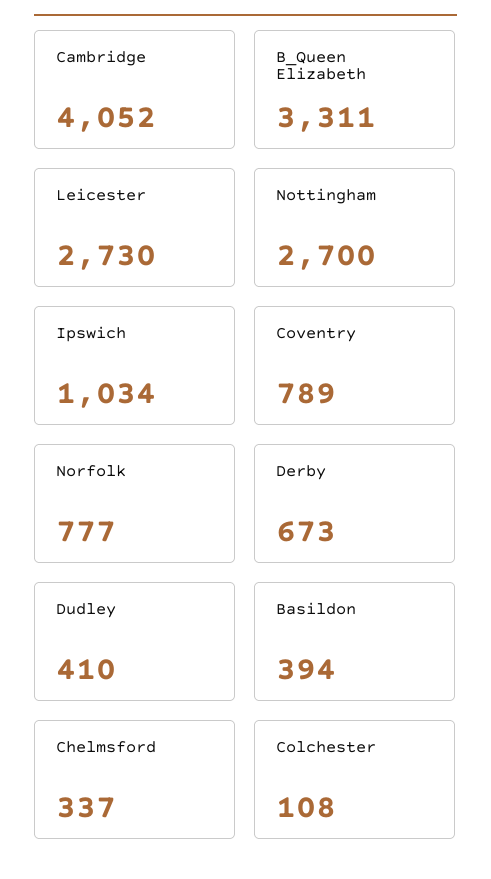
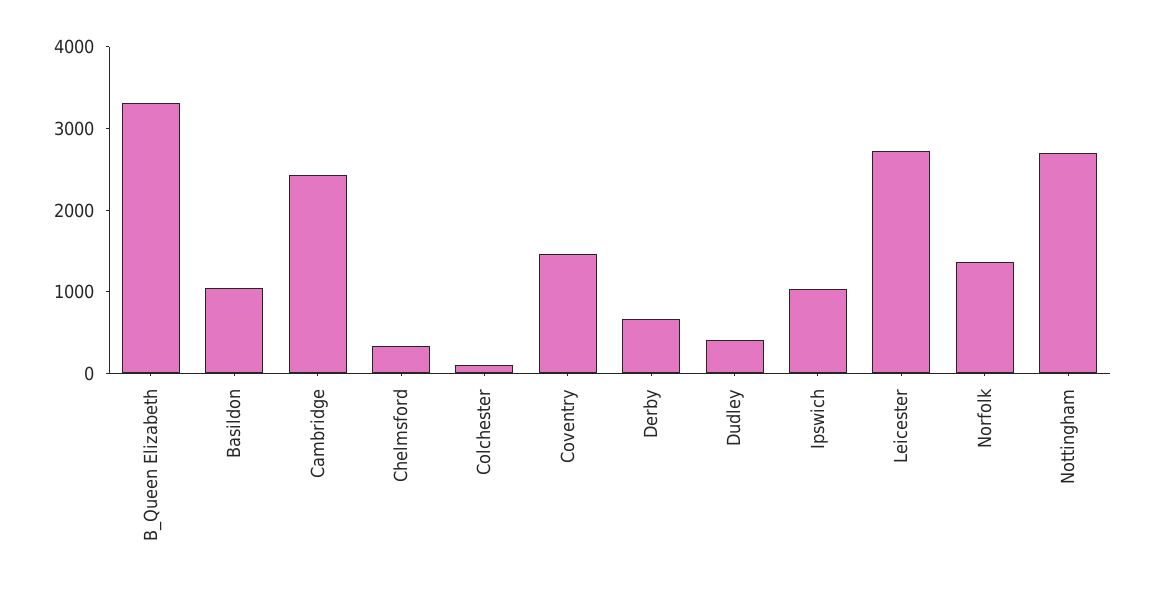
Cambridge: 4052 -> 2400
Coventry: 789 -> 1400
Norfolk: 777 -> 1400
Basildon: 394 -> 1000

